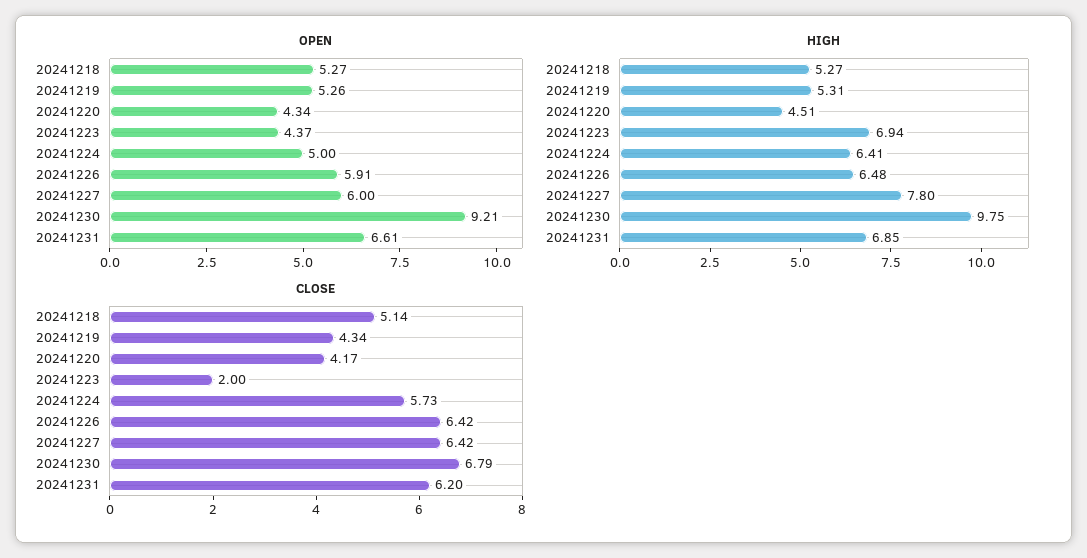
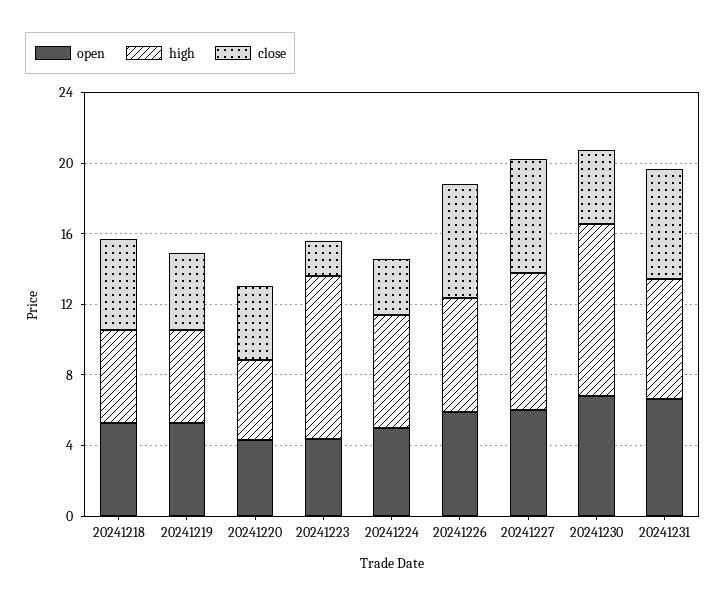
OPEN, 20241230: 9.21 -> 7
HIGH, 20241223: 6.94 -> 9
CLOSE, 20241224: 5.73 -> 3
CLOSE, 20241230: 6.79 -> 4

